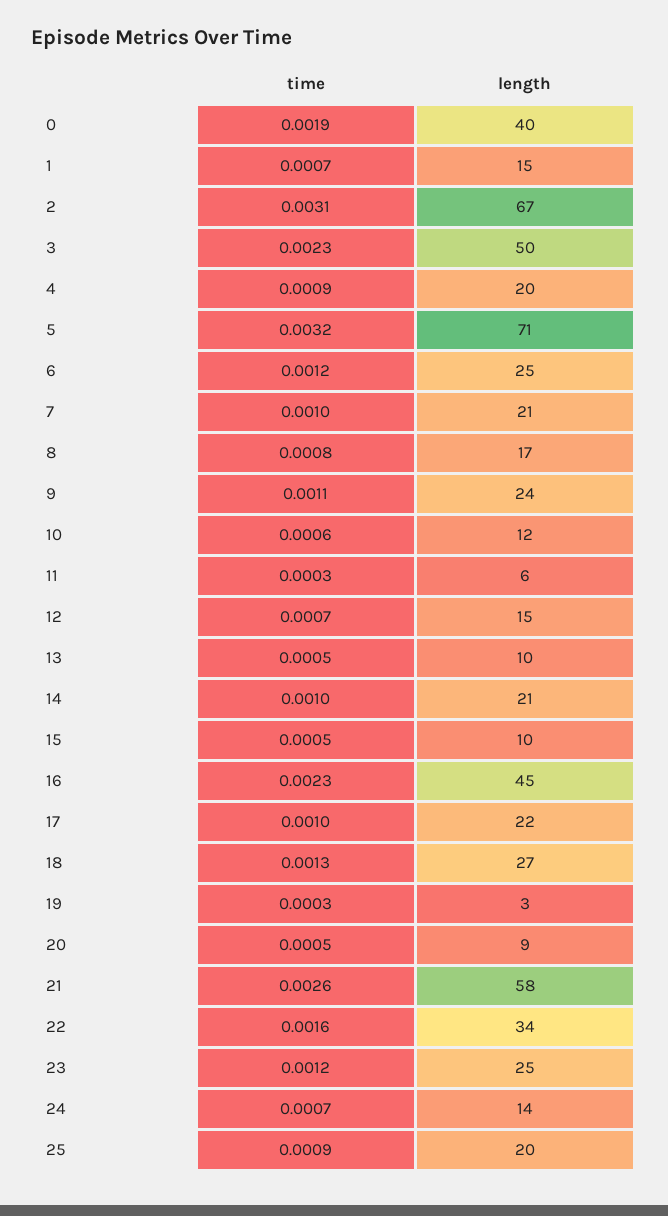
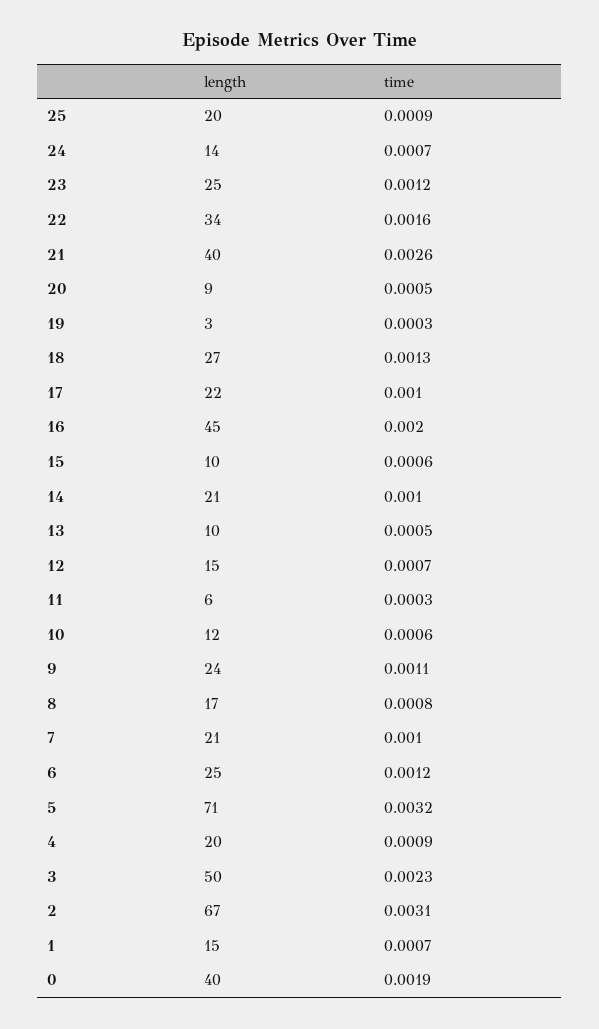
time, 15: 0.0005 -> 0.0006
time, 16: 0.0023 -> 0.002
length, 21: 58 -> 40

